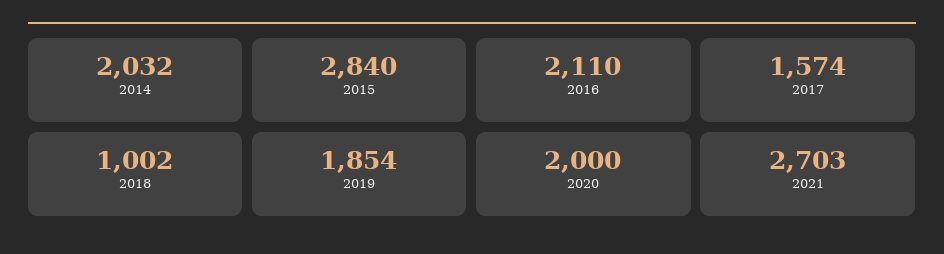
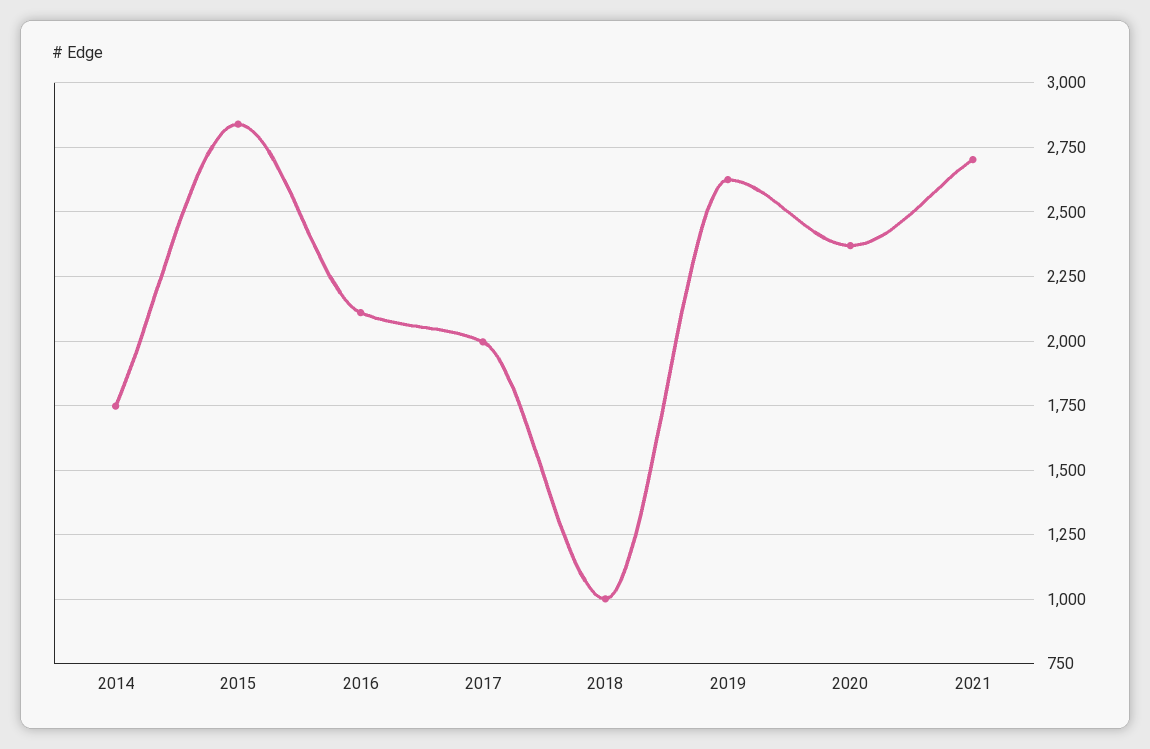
2014: 2032 -> 1750
2017: 1574 -> 2000
2019: 1854 -> 2625
2020: 2000 -> 2375

